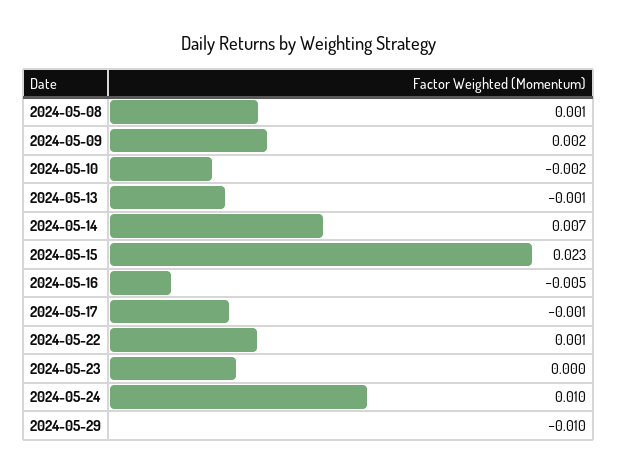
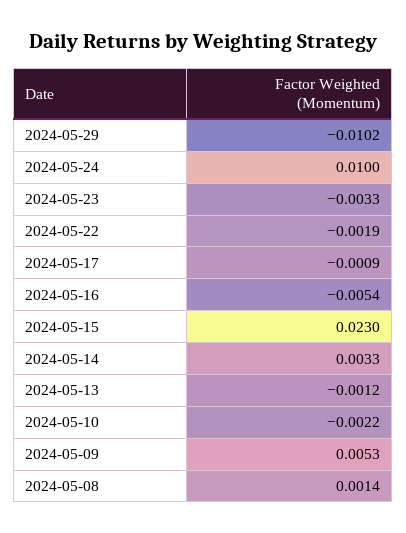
2024-05-09: 0.002 -> 0.0053
2024-05-14: 0.007 -> 0.0033
2024-05-22: 0.001 -> -0.0019
2024-05-23: 0 -> -0.0033

